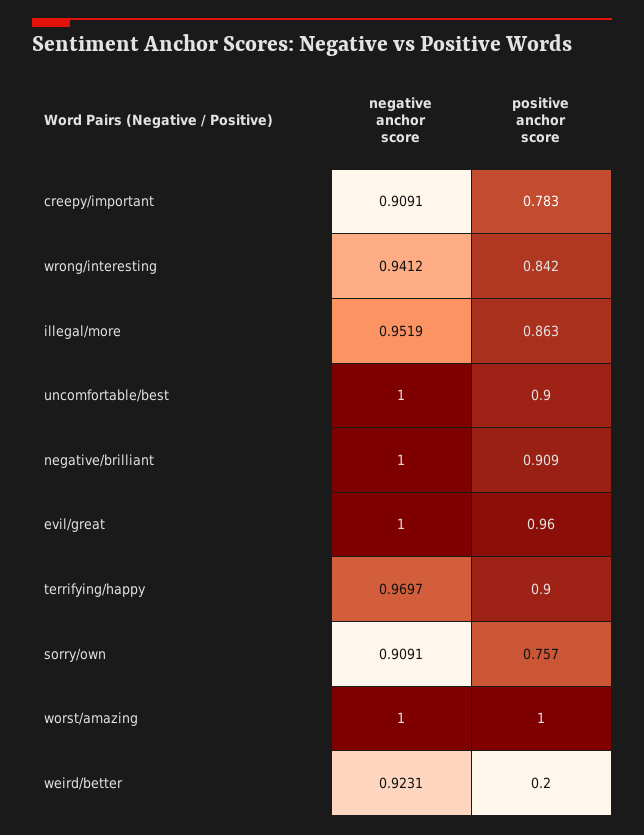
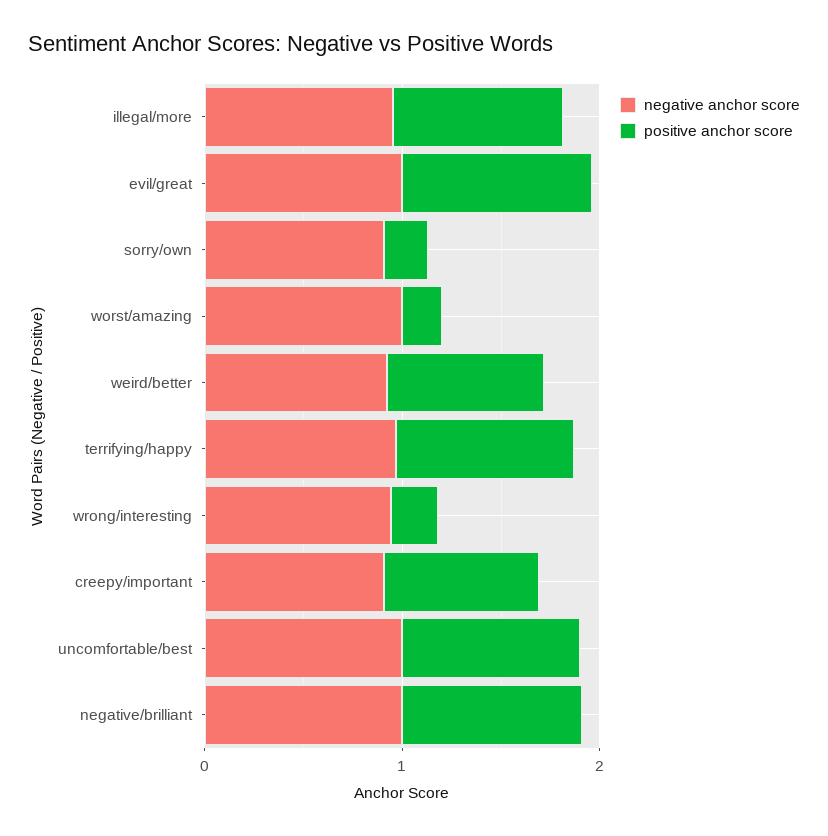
positive anchor score, wrong/interesting: 0.842 -> 0.2
positive anchor score, sorry/own: 0.757 -> 0.2
positive anchor score, worst/amazing: 1 -> 0.2
positive anchor score, weird/better: 0.2 -> 0.8

